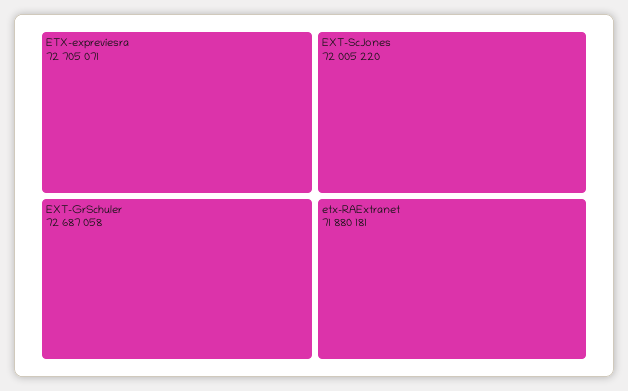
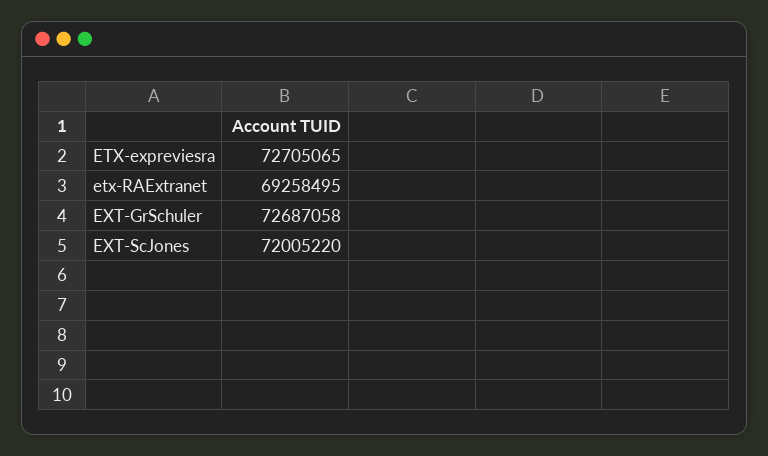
ETX-expreviesra: 72705071 -> 72705065
etx-RAExtranet: 71880181 -> 69258495

